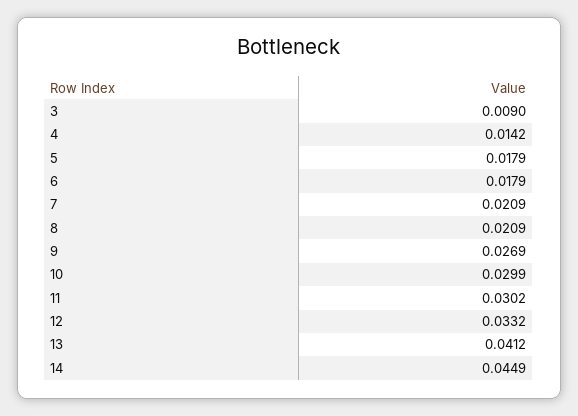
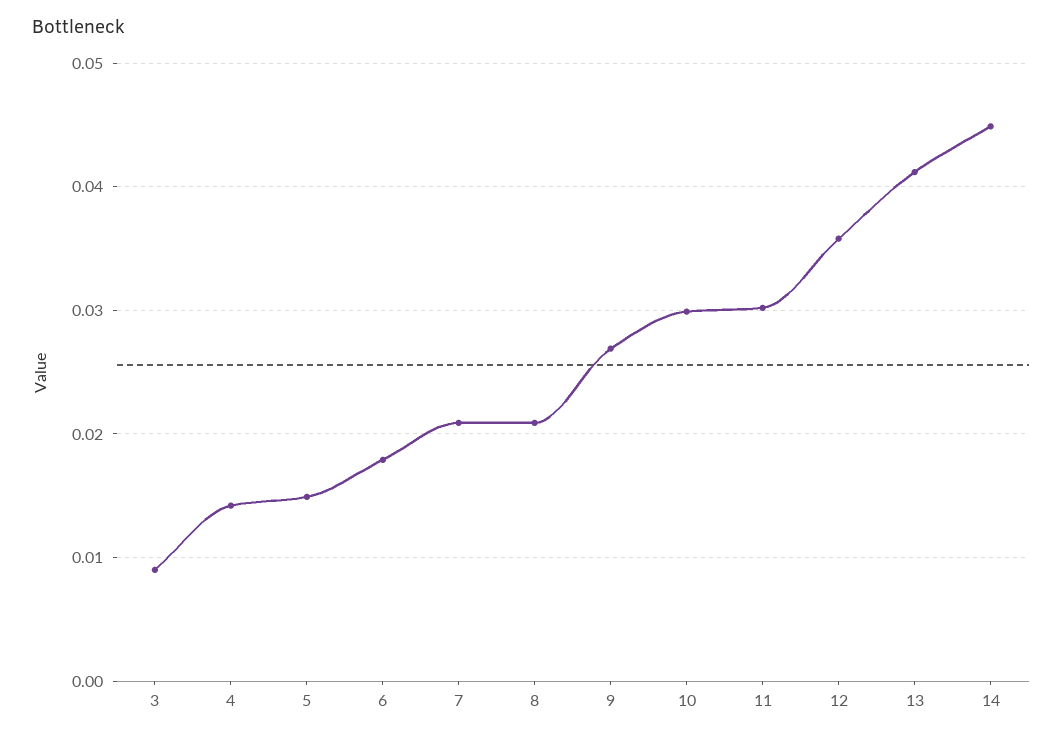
5: 0.0179 -> 0.015
12: 0.0332 -> 0.036

